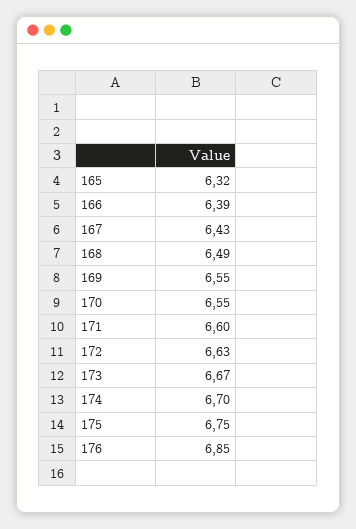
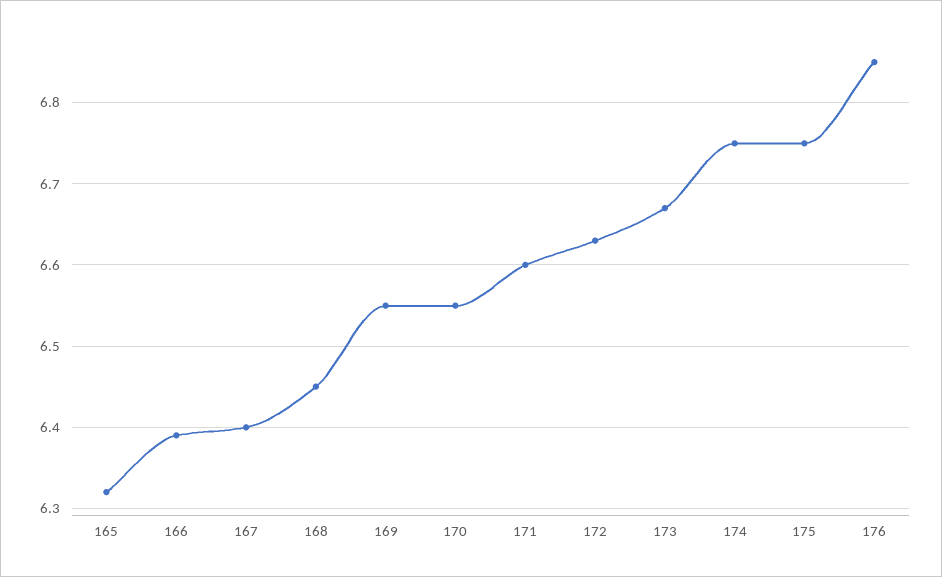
167: 6.43 -> 6.4
168: 6.49 -> 6.45
174: 6.7 -> 6.75

